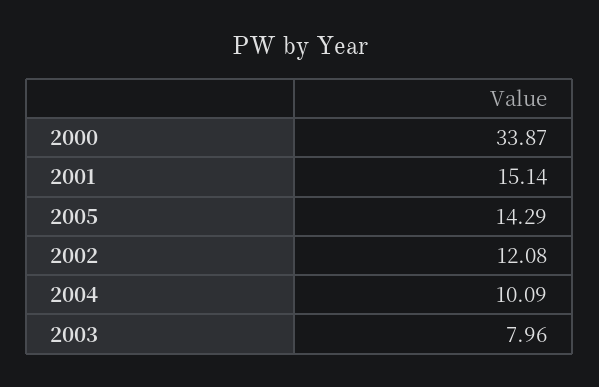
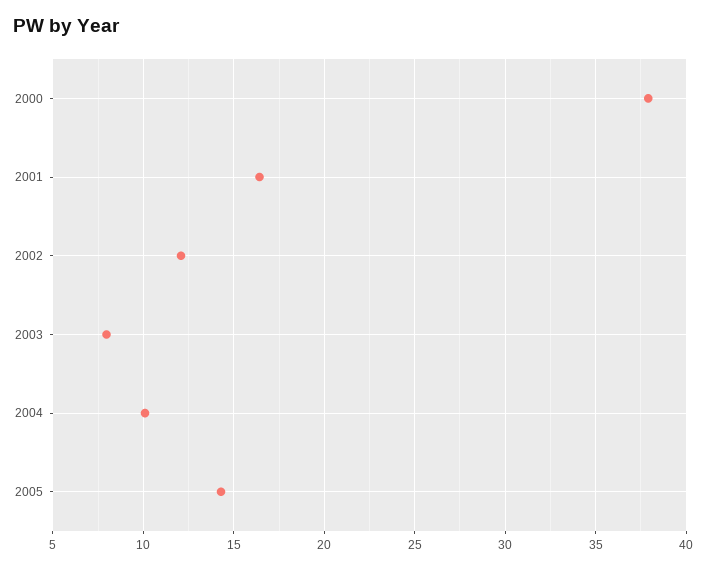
2000: 33.87 -> 38
2001: 15.14 -> 16.5

